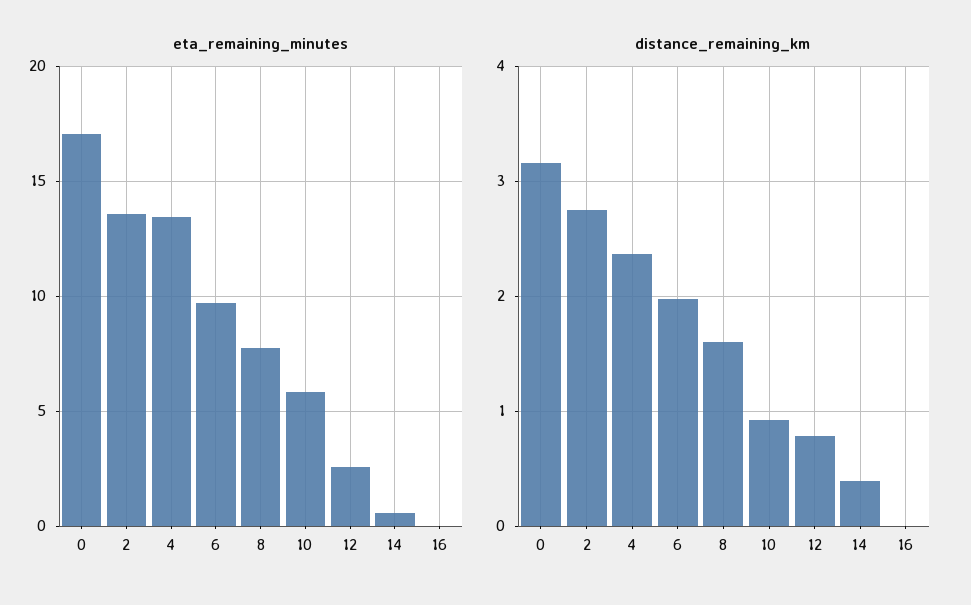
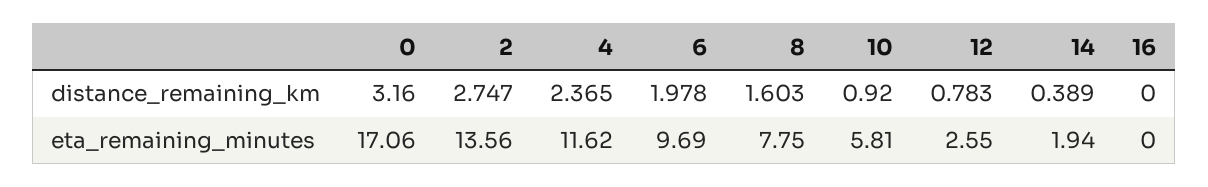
eta_remaining_minutes, 4: 13.5 -> 11.62
eta_remaining_minutes, 14: 0.5 -> 1.94

